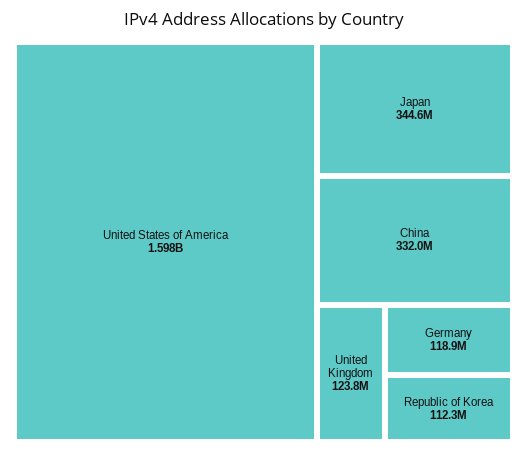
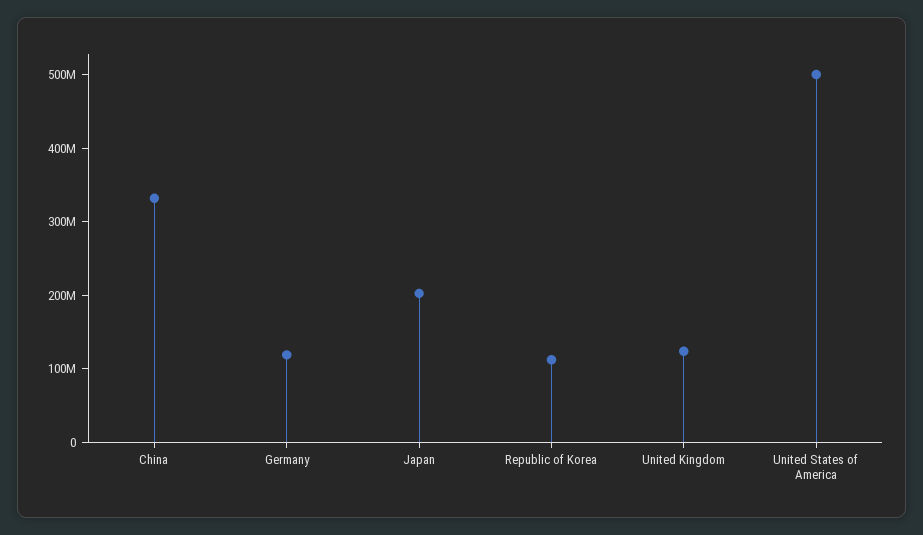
United States of America: 1598000000 -> 500000000
Japan: 344600000 -> 200000000

